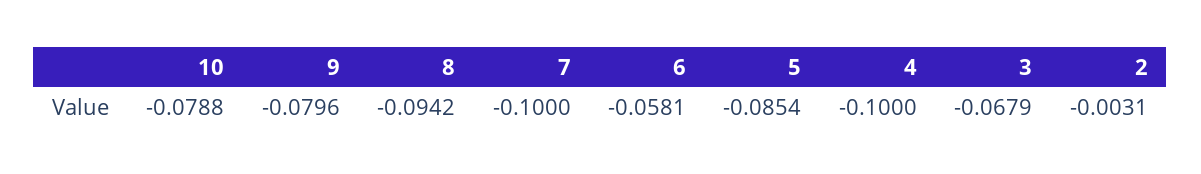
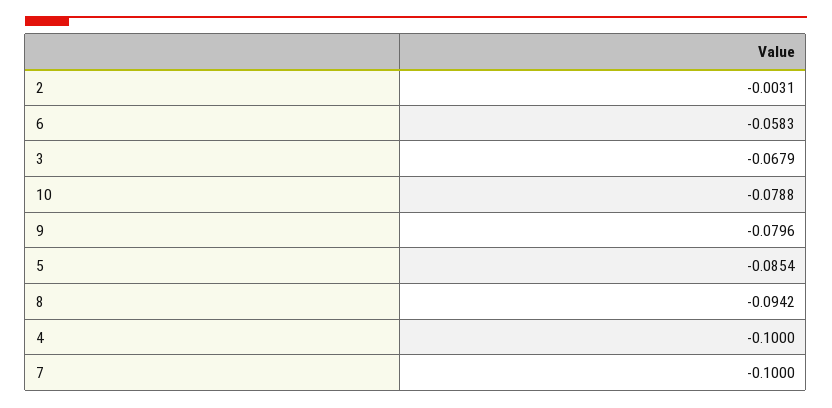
6: -0.0581 -> -0.0583

